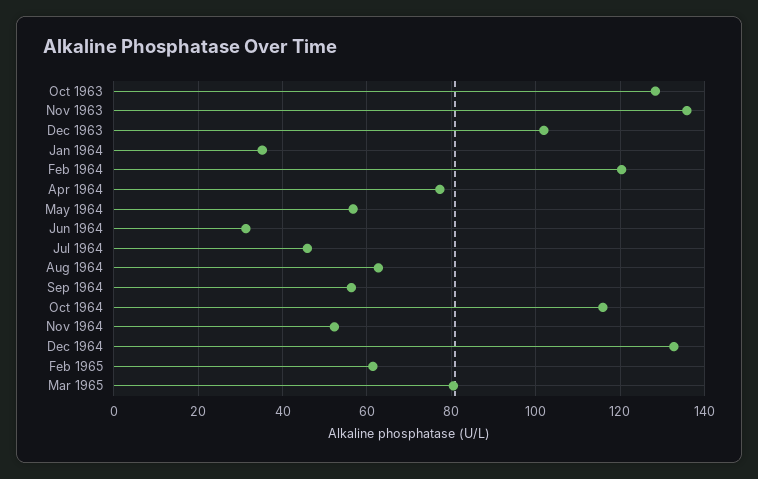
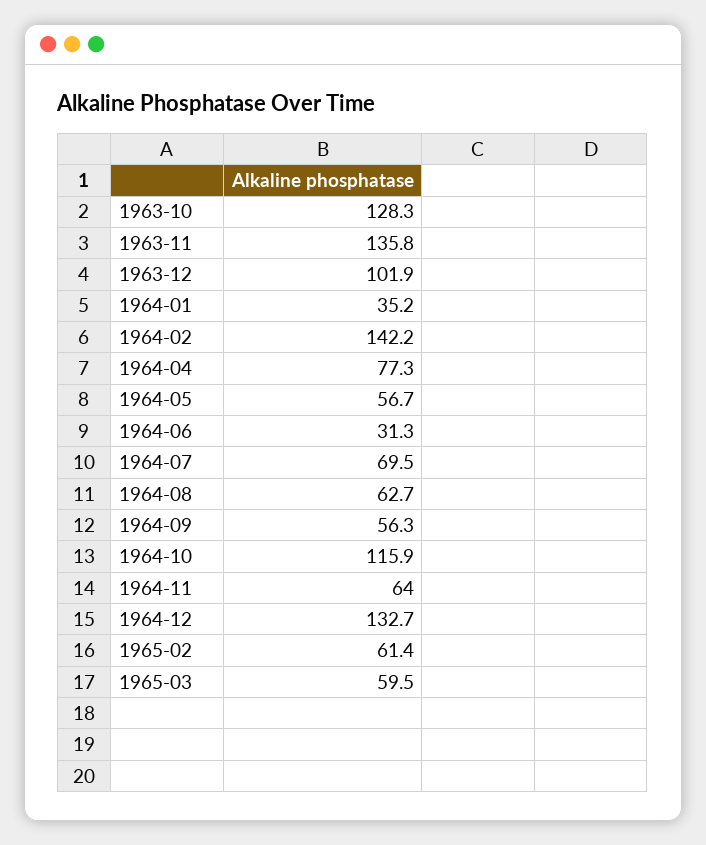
Feb 1964: 120 -> 142.2
Jul 1964: 46 -> 69.5
Nov 1964: 52 -> 64
Mar 1965: 80 -> 59.5

